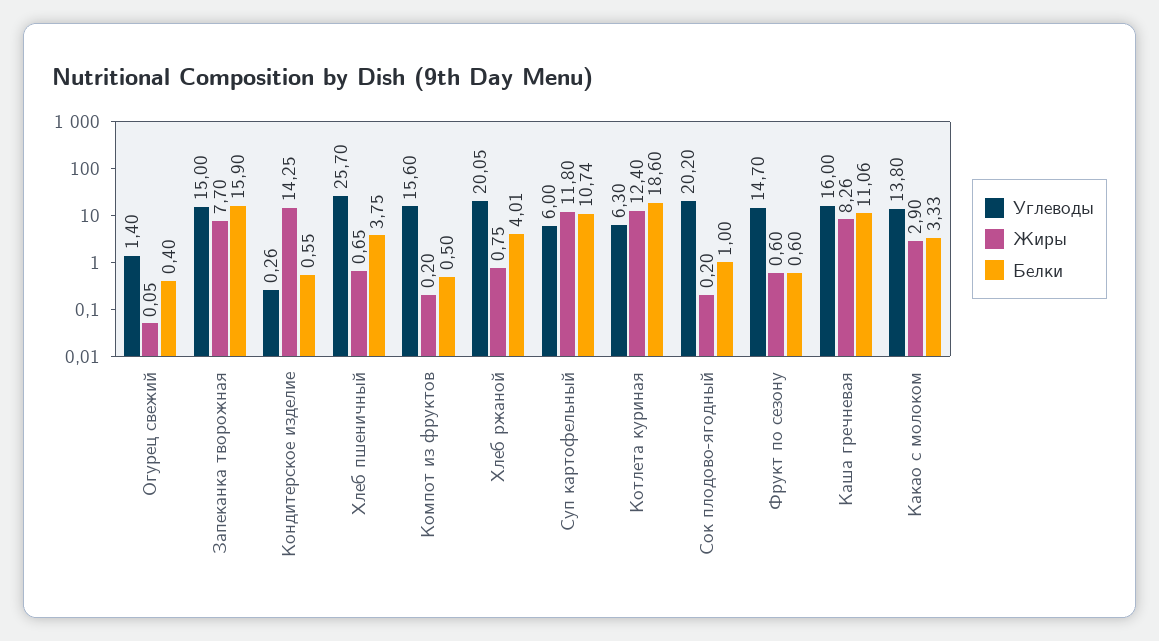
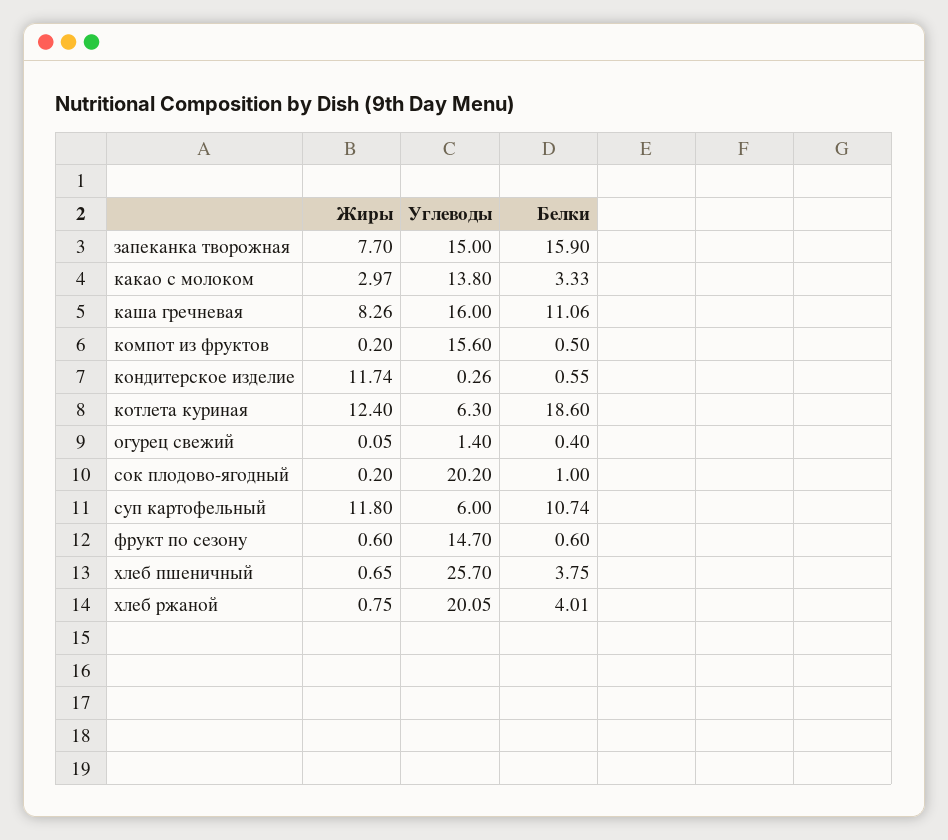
Жиры, Кондитерское изделие: 14.25 -> 11.74
Жиры, Какао с молоком: 2.9 -> 2.97

